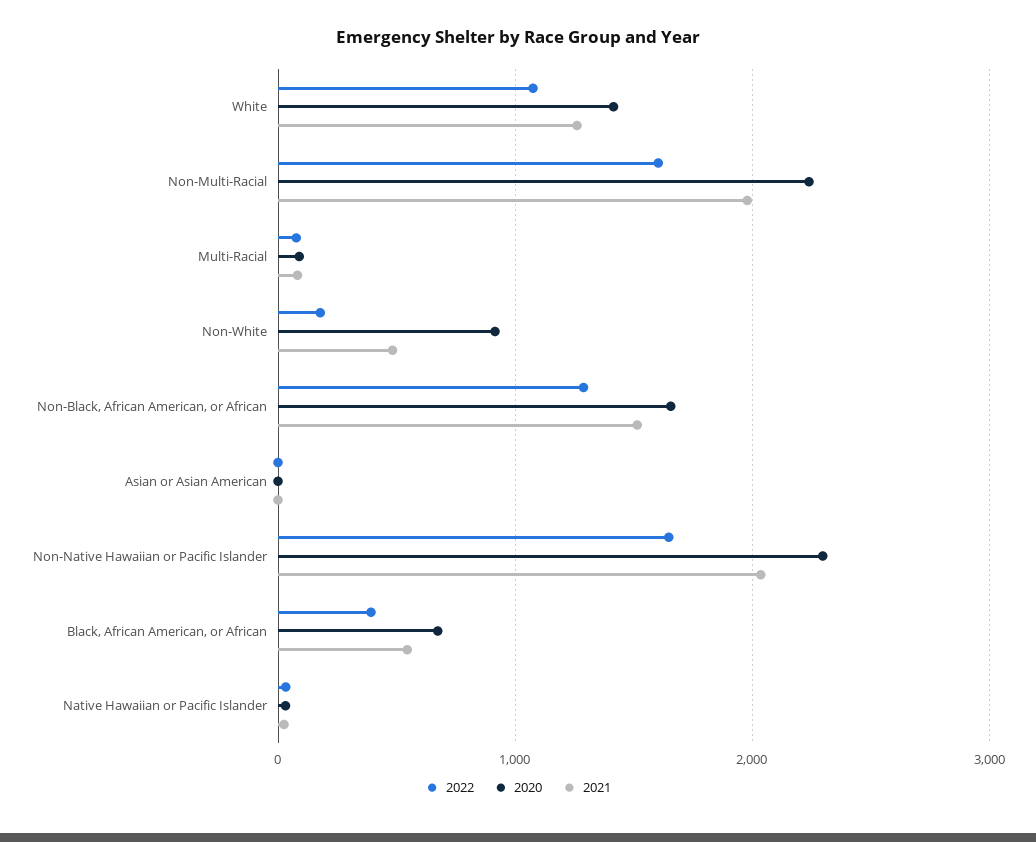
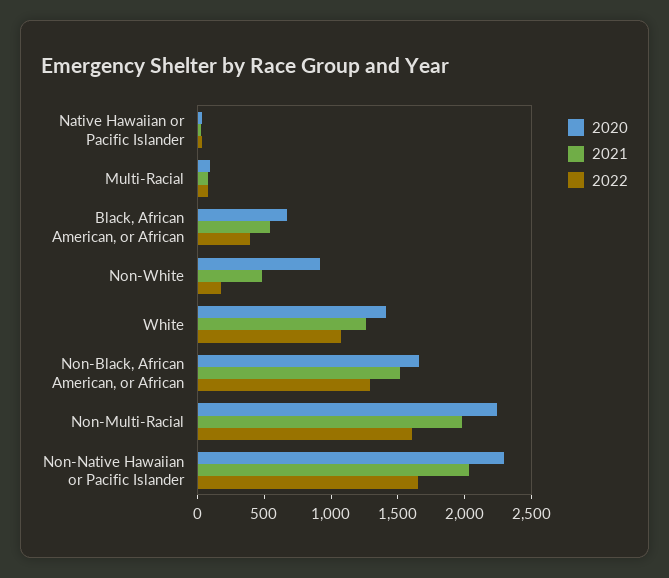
2022, Asian or Asian American: 0 -> none
2020, Asian or Asian American: 0 -> none
2021, Asian or Asian American: 0 -> none

